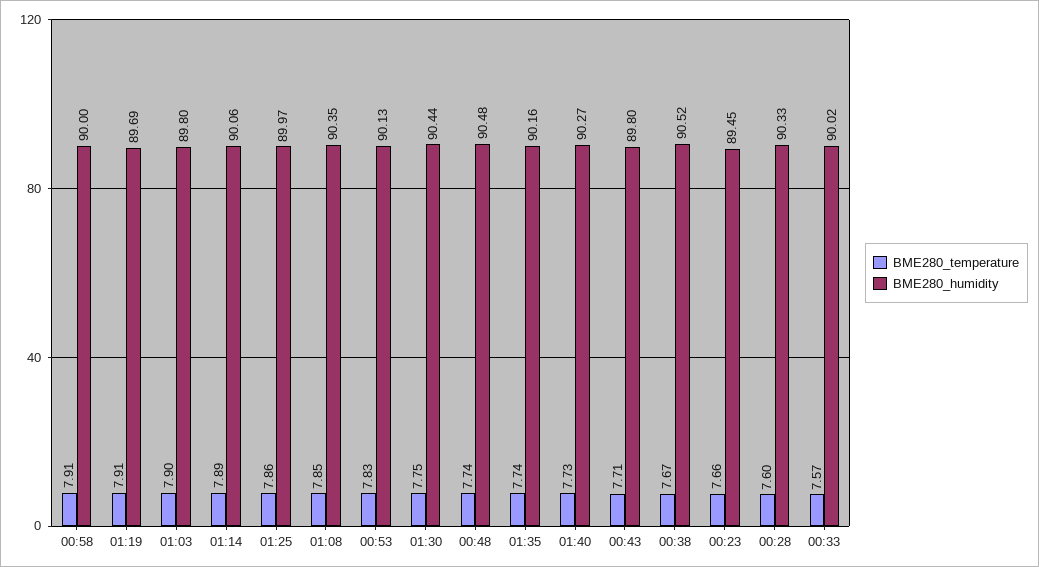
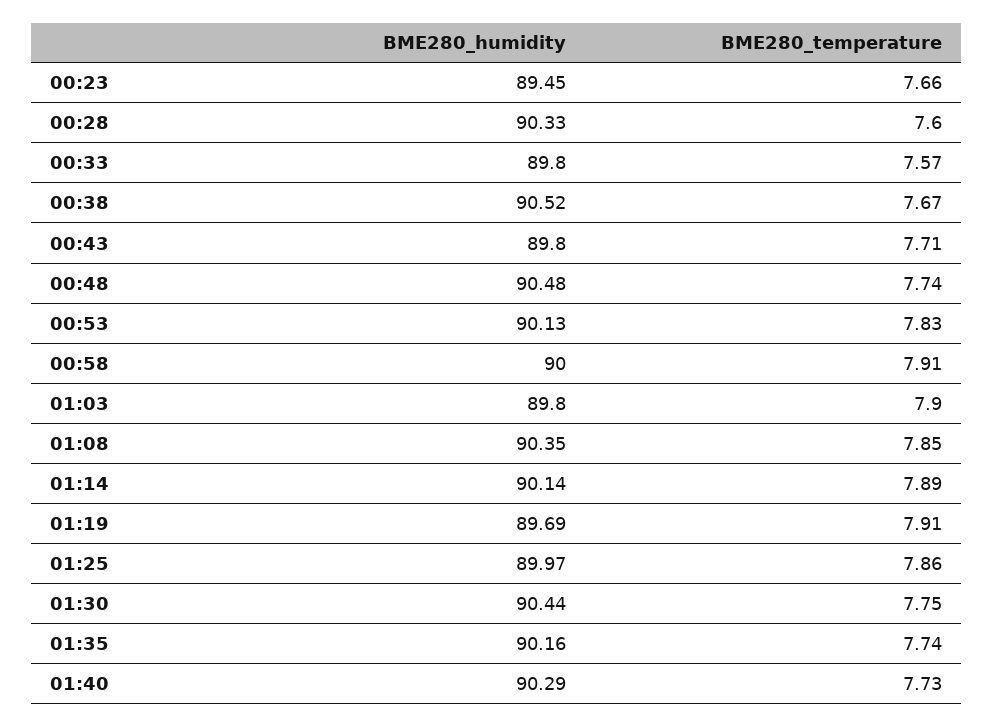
BME280_humidity, 01:14: 90.06 -> 90.14
BME280_humidity, 01:40: 90.27 -> 90.29
BME280_humidity, 00:33: 90.02 -> 89.8

